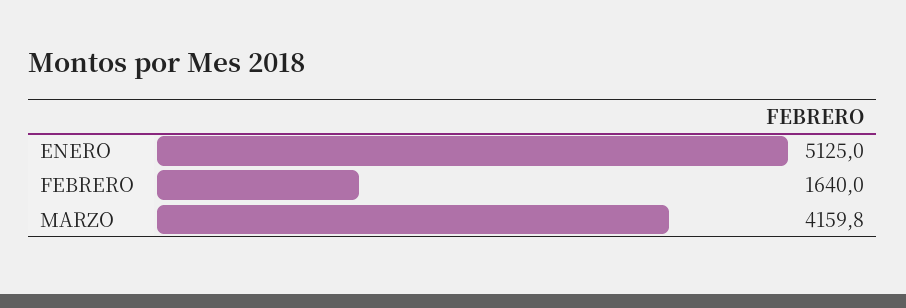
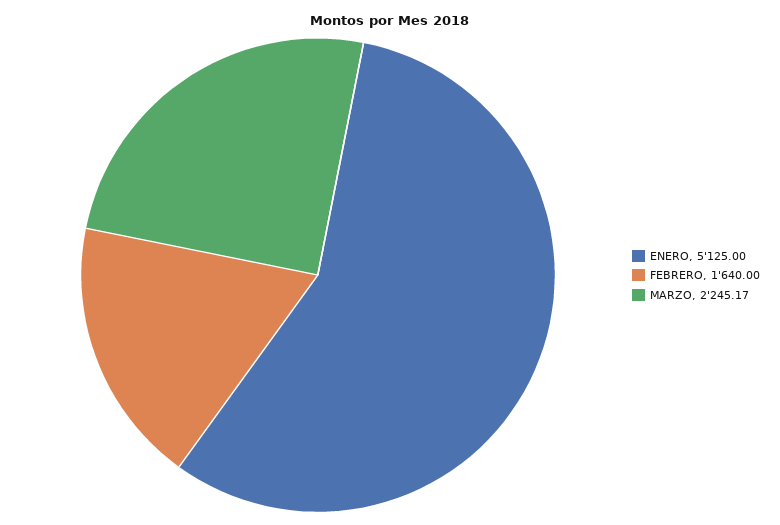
MARZO: 4159.8 -> 2245.17

